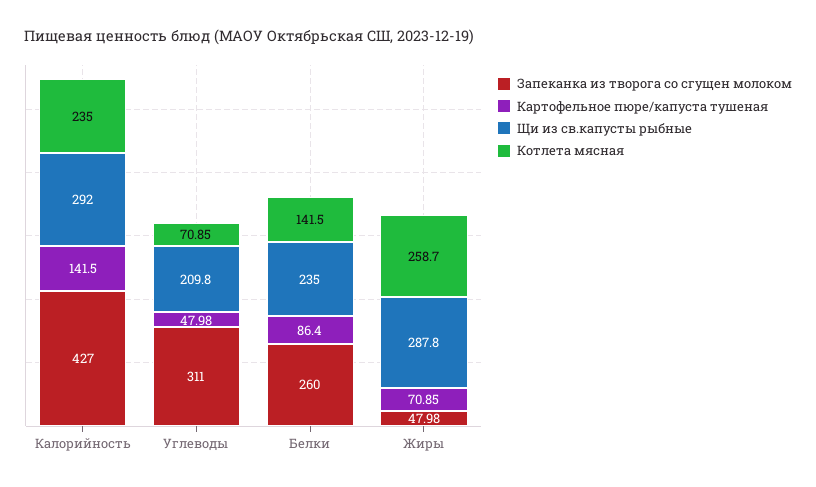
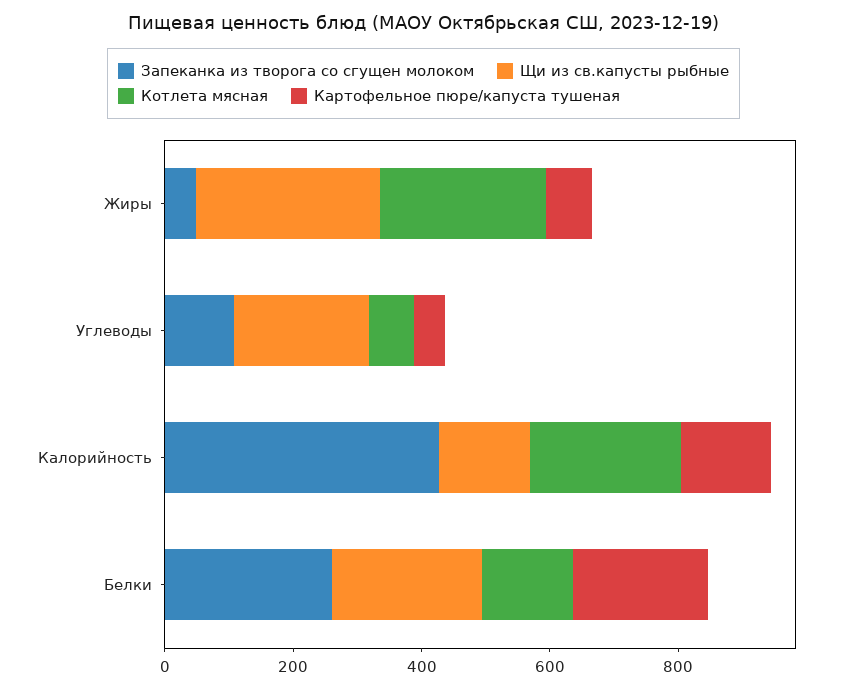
Щи из св.капусты рыбные, Калорийность: 292 -> 150
Запеканка из творога со сгущен молоком, Углеводы: 311 -> 100
Картофельное пюре/капуста тушеная, Белки: 86.4 -> 200

